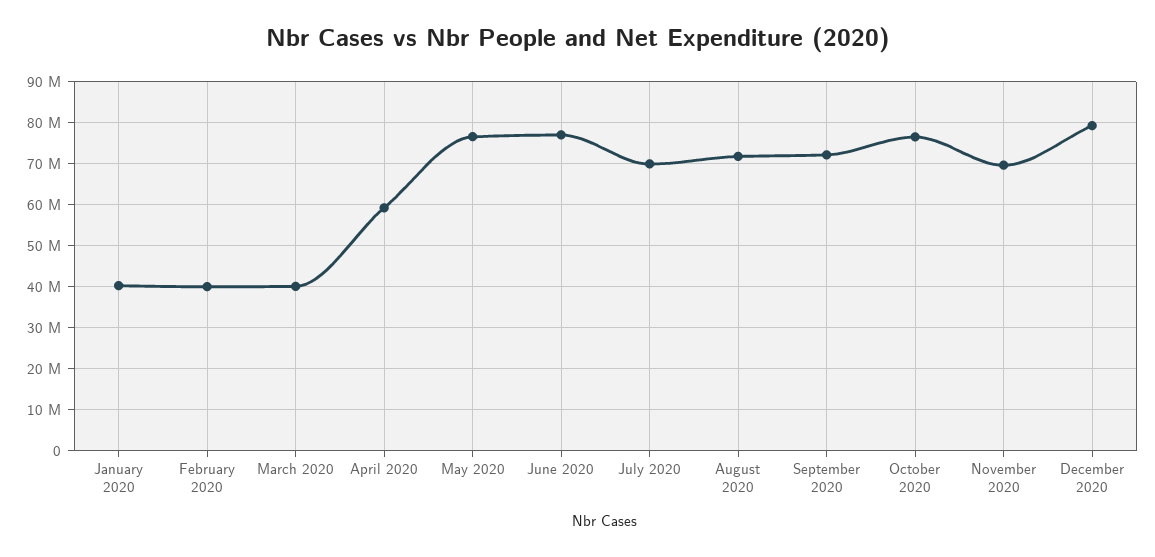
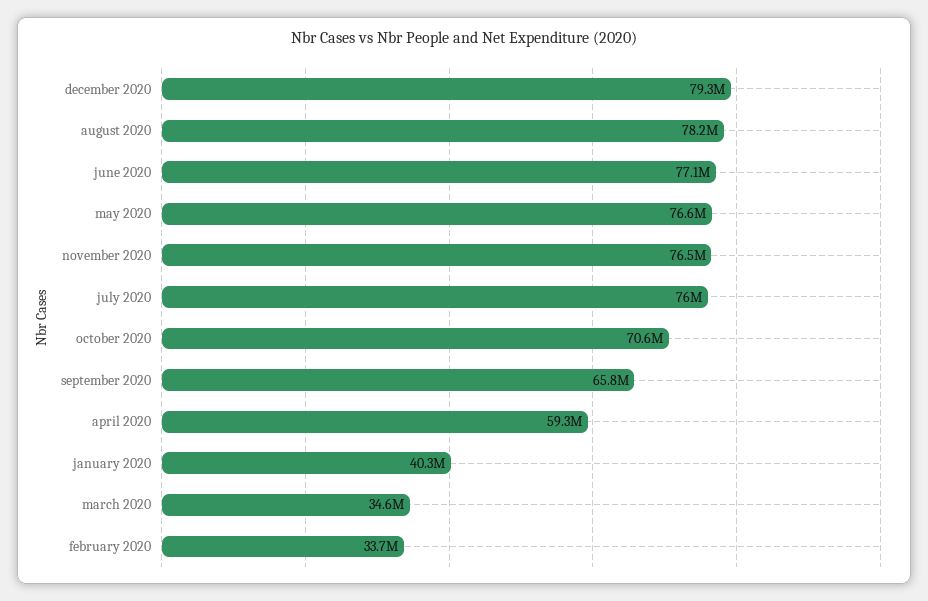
February 2020: 40000000 -> 33700000
March 2020: 40000000 -> 34600000
July 2020: 70000000 -> 76000000
August 2020: 72000000 -> 78200000
September 2020: 72000000 -> 65800000
October 2020: 76000000 -> 70600000
November 2020: 70000000 -> 76500000

